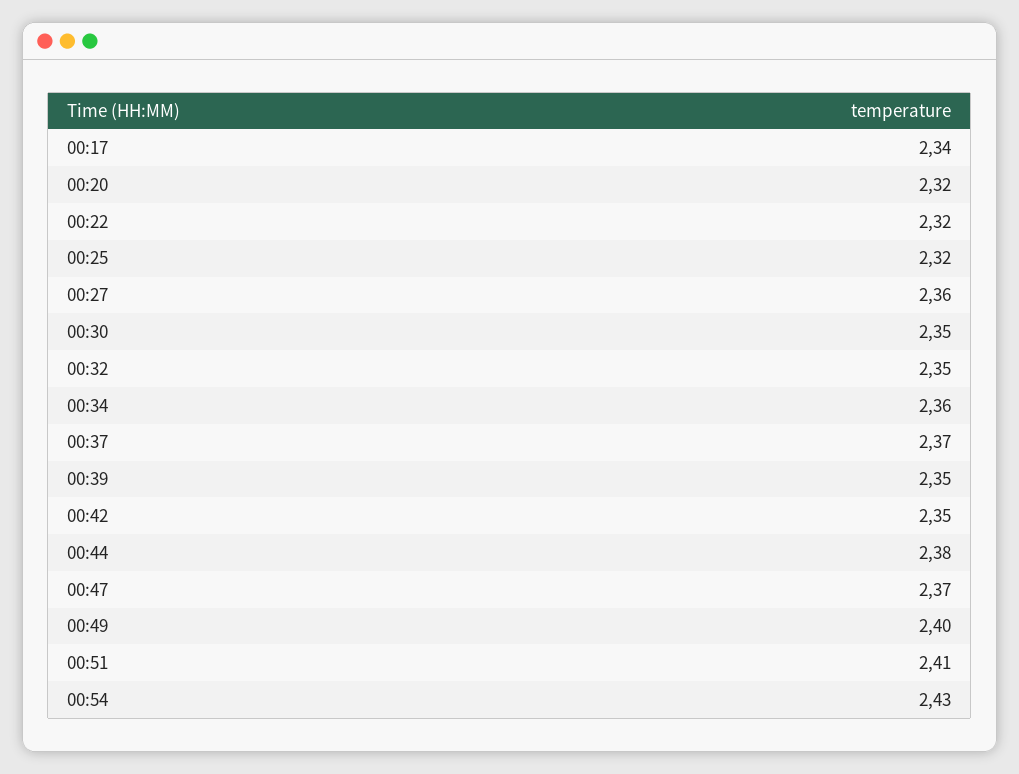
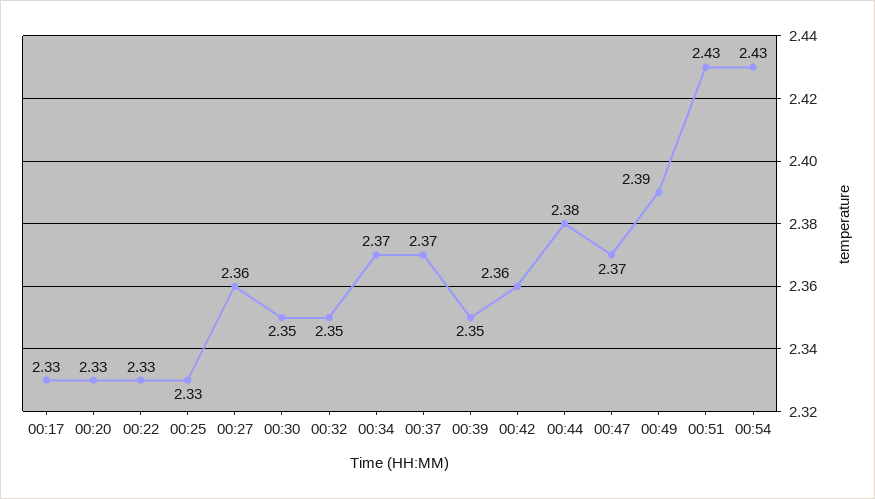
00:17: 2.34 -> 2.33
00:20: 2.32 -> 2.33
00:22: 2.32 -> 2.33
00:25: 2.32 -> 2.33
00:34: 2.36 -> 2.37
00:42: 2.35 -> 2.36
00:49: 2.4 -> 2.39
00:51: 2.41 -> 2.43

